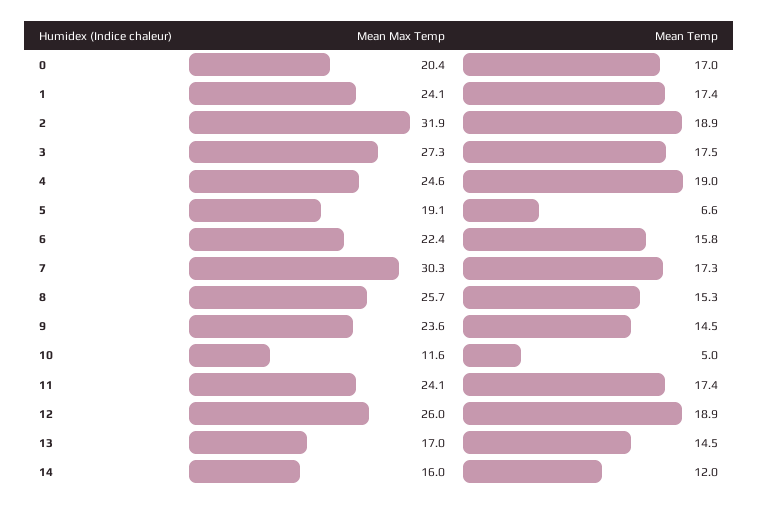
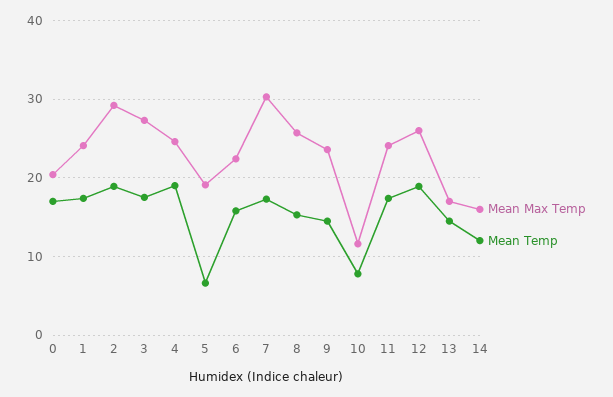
Mean Max Temp, 2: 31.9 -> 29
Mean Temp, 10: 5 -> 8

